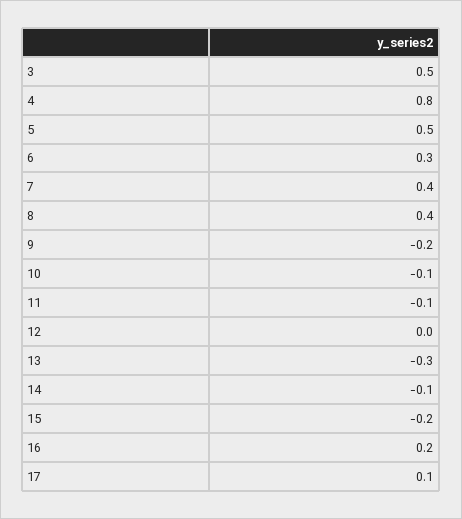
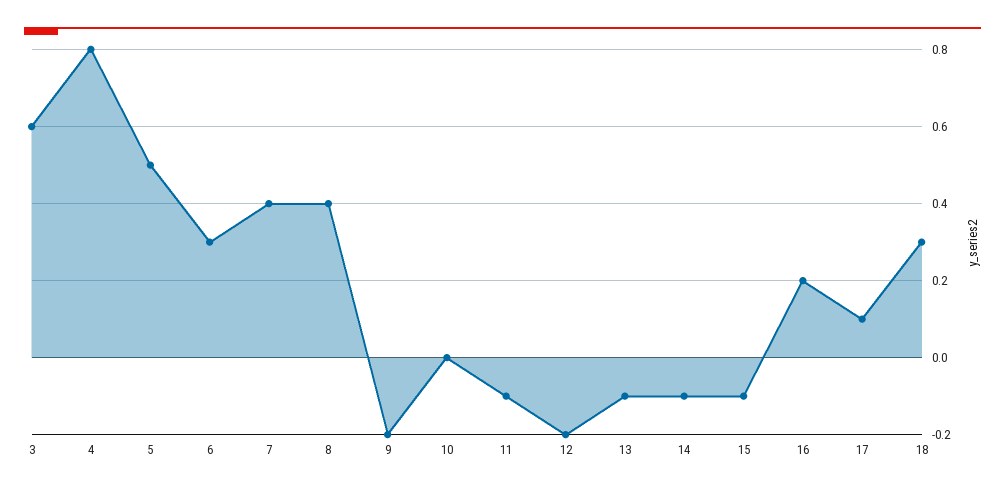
3: 0.5 -> 0.6
10: -0.1 -> 0
12: 0 -> -0.2
13: -0.3 -> -0.1
15: -0.2 -> -0.1
18: none -> 0.3

